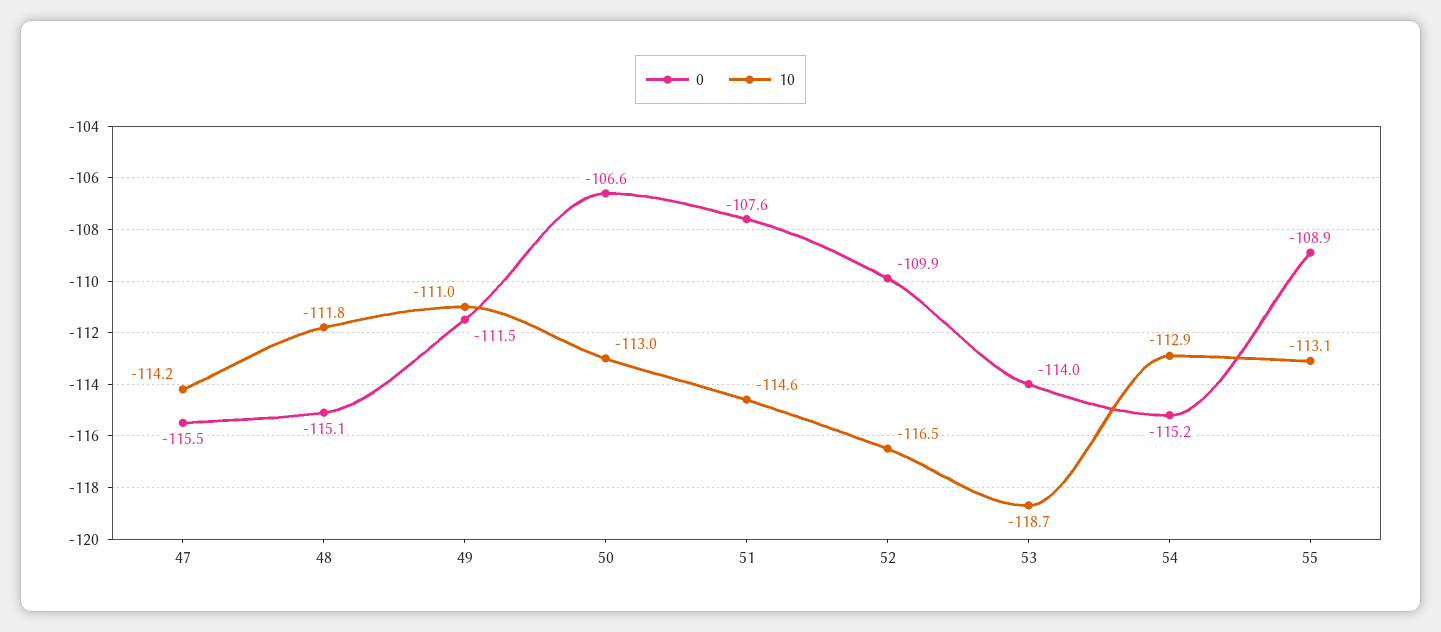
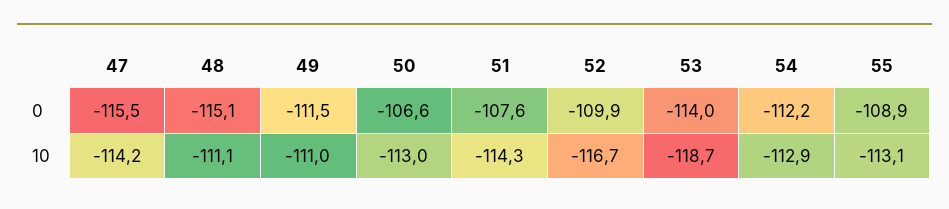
10, 48: -111.8 -> -111.1
10, 51: -114.6 -> -114.3
10, 52: -116.5 -> -116.7
0, 54: -115.2 -> -112.2

